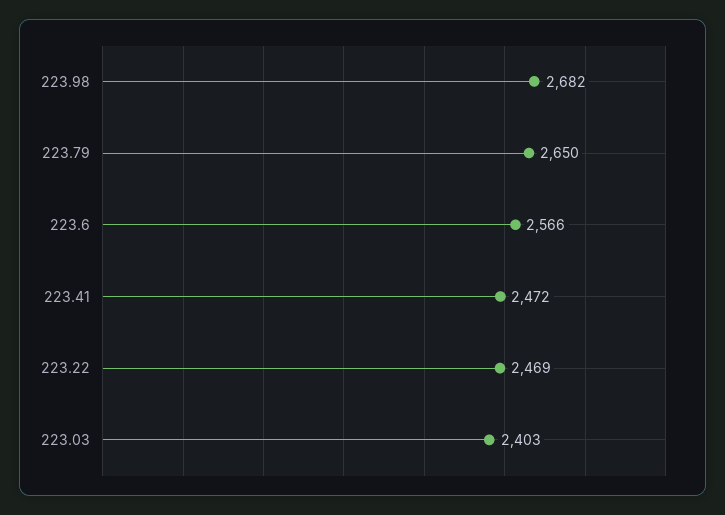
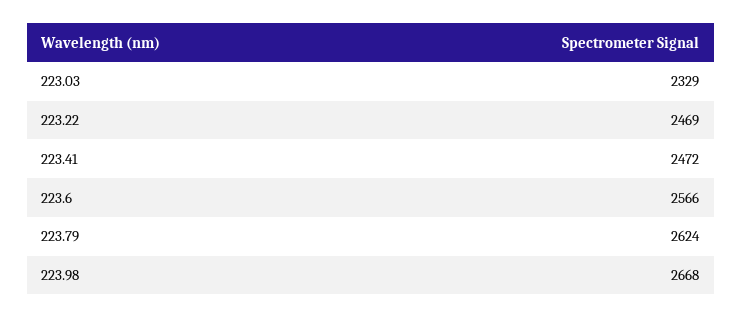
223.98: 2682 -> 2668
223.79: 2650 -> 2624
223.03: 2403 -> 2329

